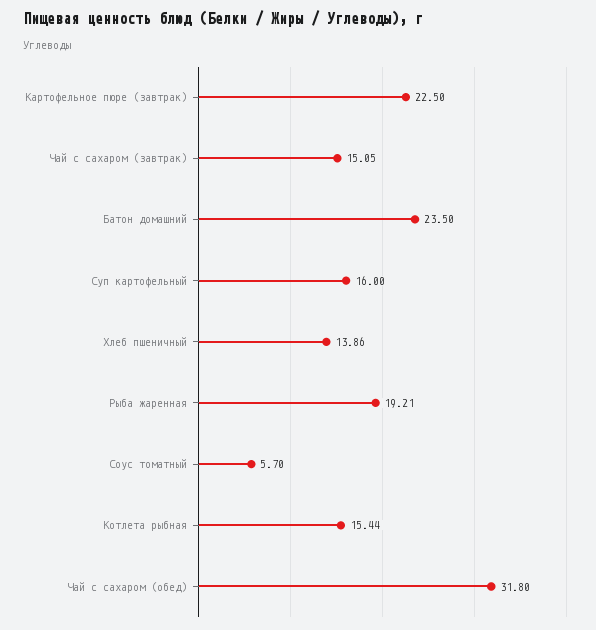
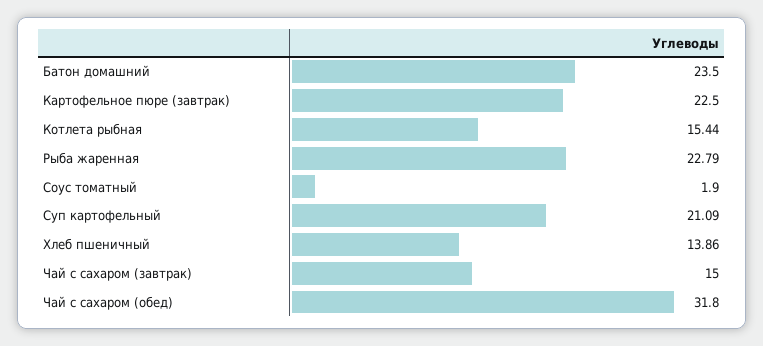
Чай с сахаром (завтрак): 15.05 -> 15
Суп картофельный: 16 -> 21.09
Рыба жаренная: 19.21 -> 22.79
Соус томатный: 5.7 -> 1.9

